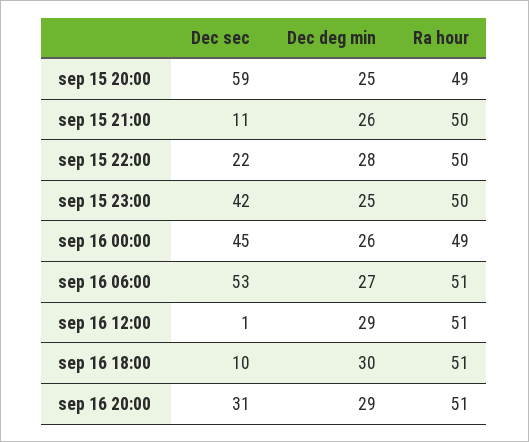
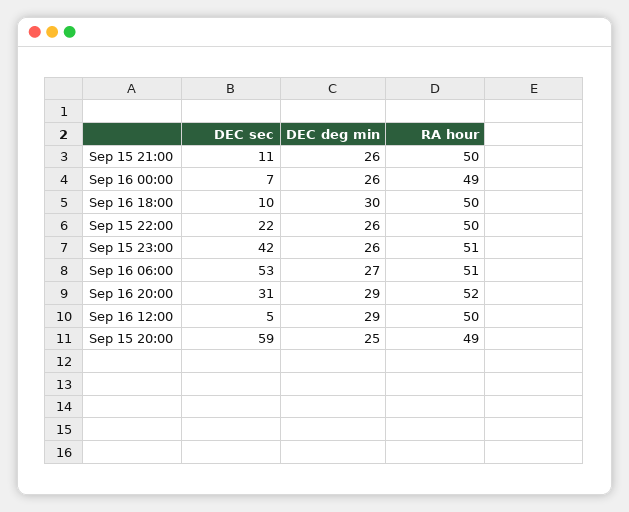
Dec deg min, sep 15 22:00: 28 -> 26
Dec deg min, sep 15 23:00: 25 -> 26
Ra hour, sep 15 23:00: 50 -> 51
Dec sec, sep 16 00:00: 45 -> 7
Dec sec, sep 16 12:00: 1 -> 5
Ra hour, sep 16 12:00: 51 -> 50
Ra hour, sep 16 18:00: 51 -> 50
Ra hour, sep 16 20:00: 51 -> 52

